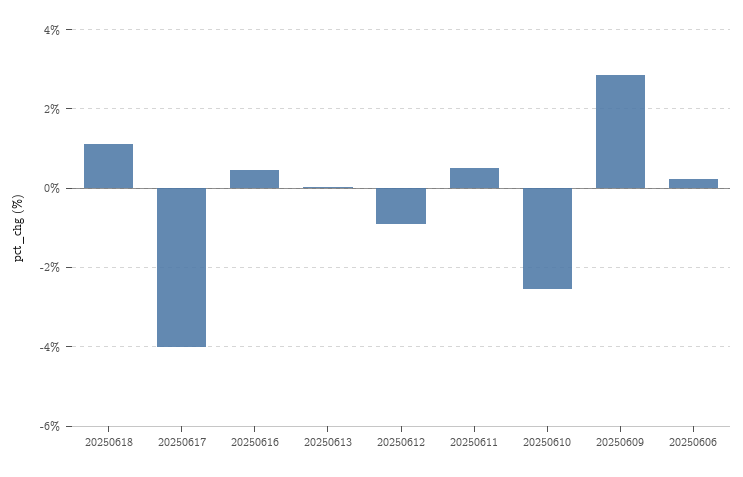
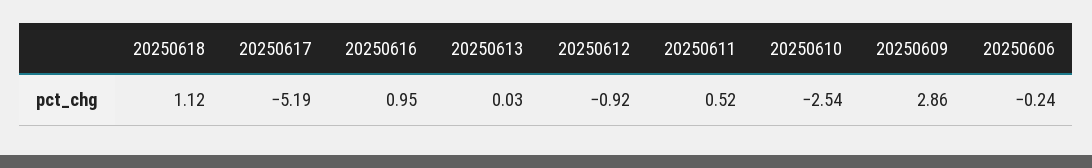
20250617: -4 -> -5.19
20250616: 0.4 -> 0.95
20250606: 0.2 -> -0.24

